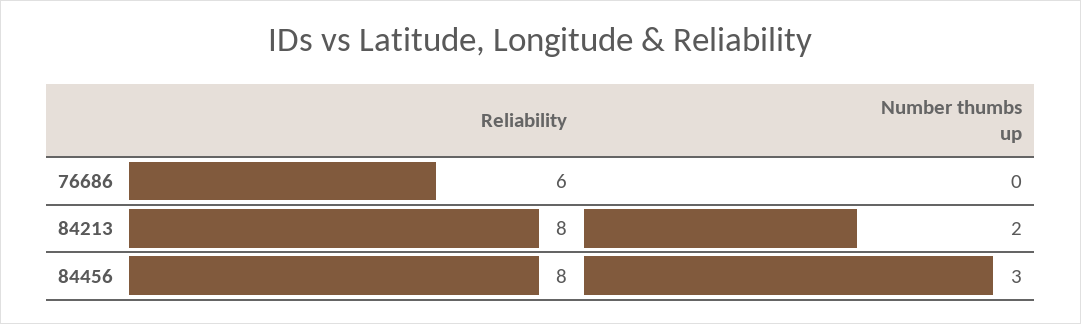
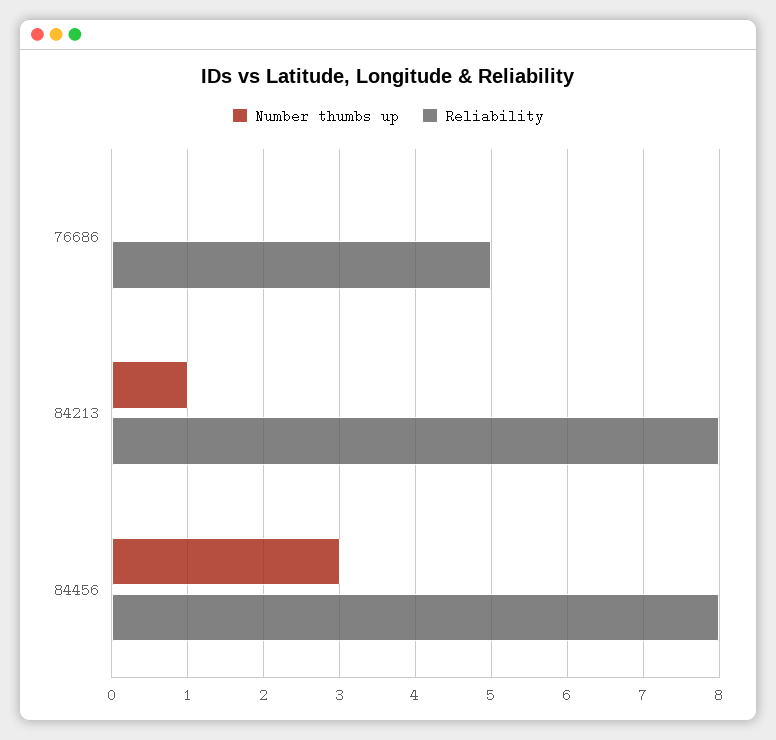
Reliability, 76686: 6 -> 5
Number thumbs up, 84213: 2 -> 1

